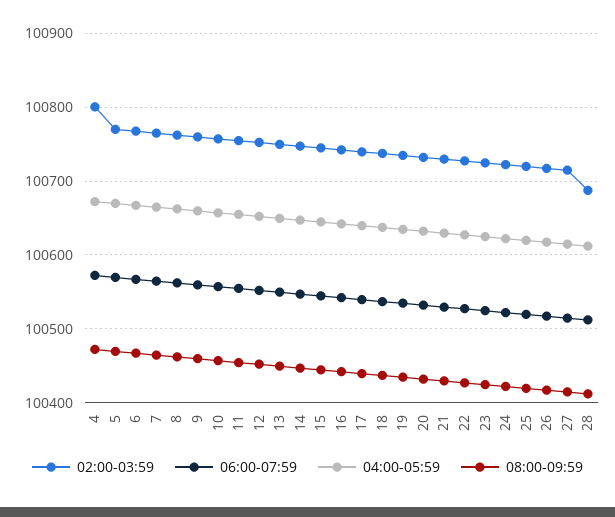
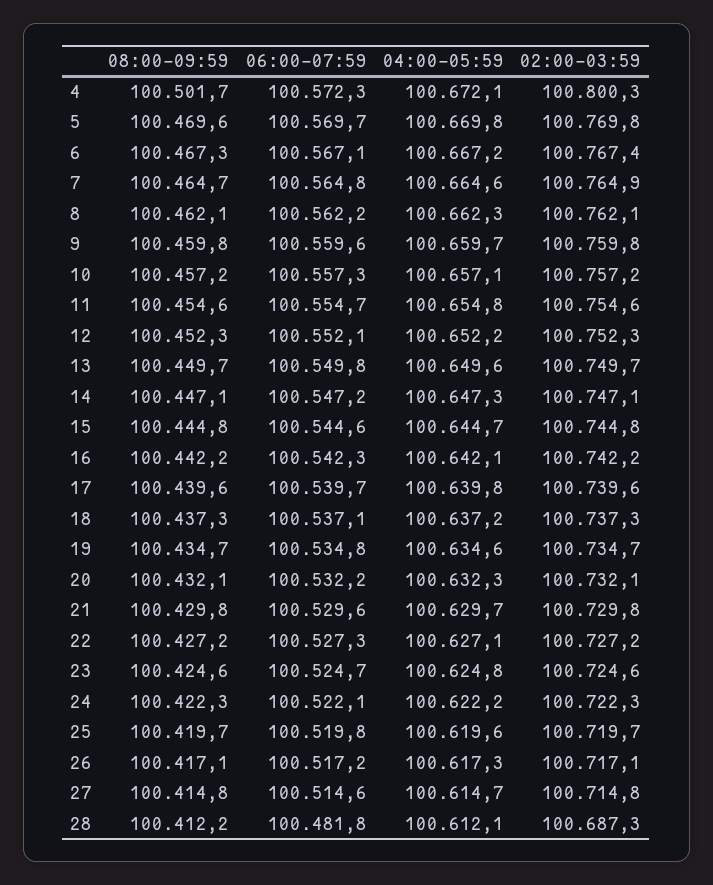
08:00-09:59, 4: 100470 -> 100501.7
06:00-07:59, 28: 100510 -> 100481.8

